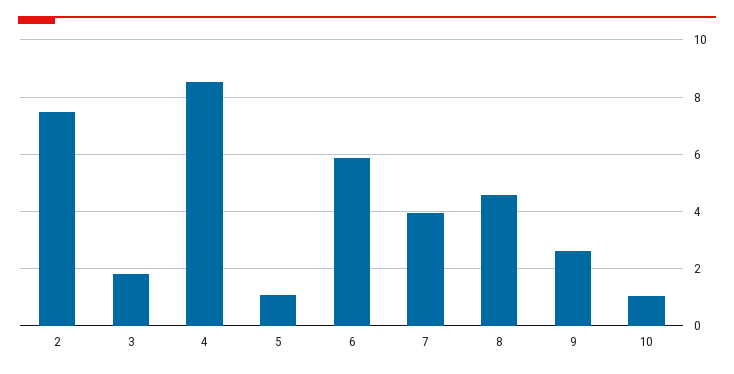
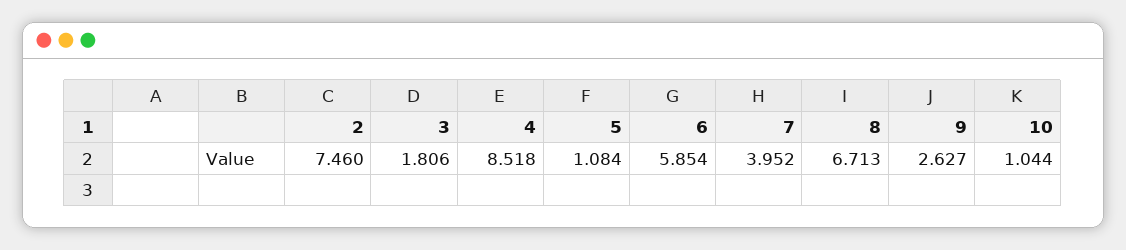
8: 4.5 -> 6.713

